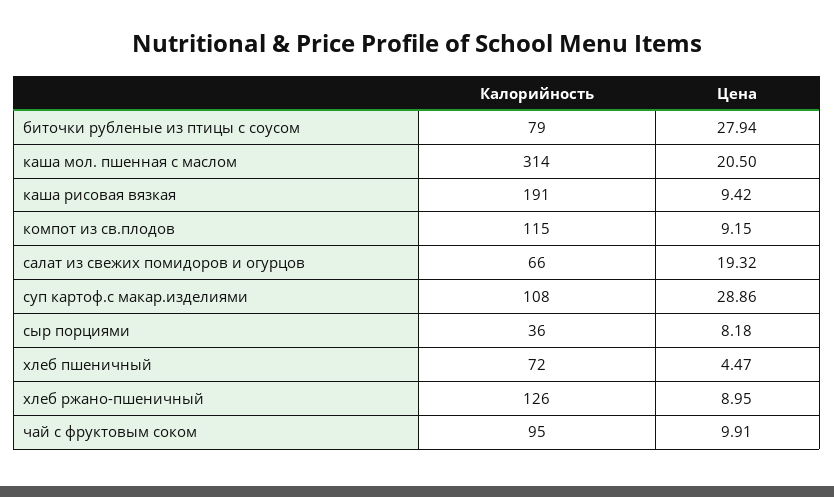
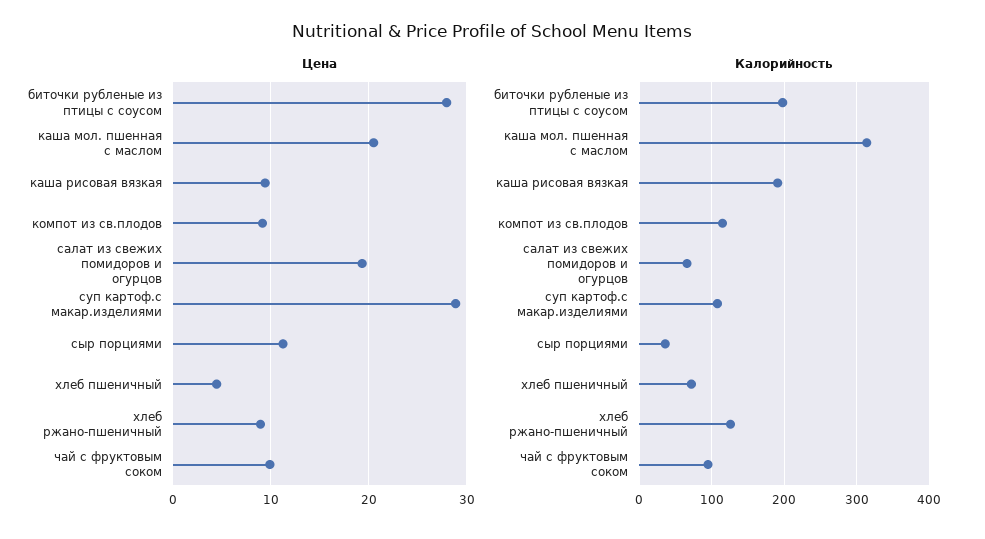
Калорийность, биточки рубленые из птицы с соусом: 79 -> 200
Цена, сыр порциями: 8.18 -> 11

